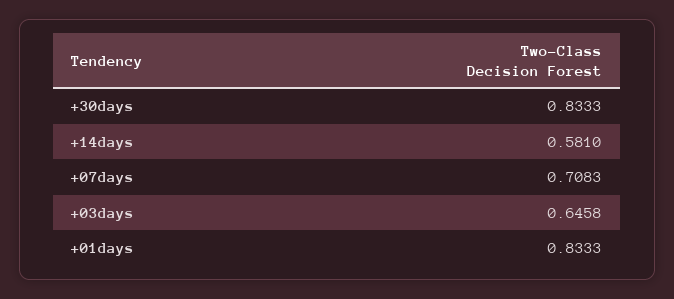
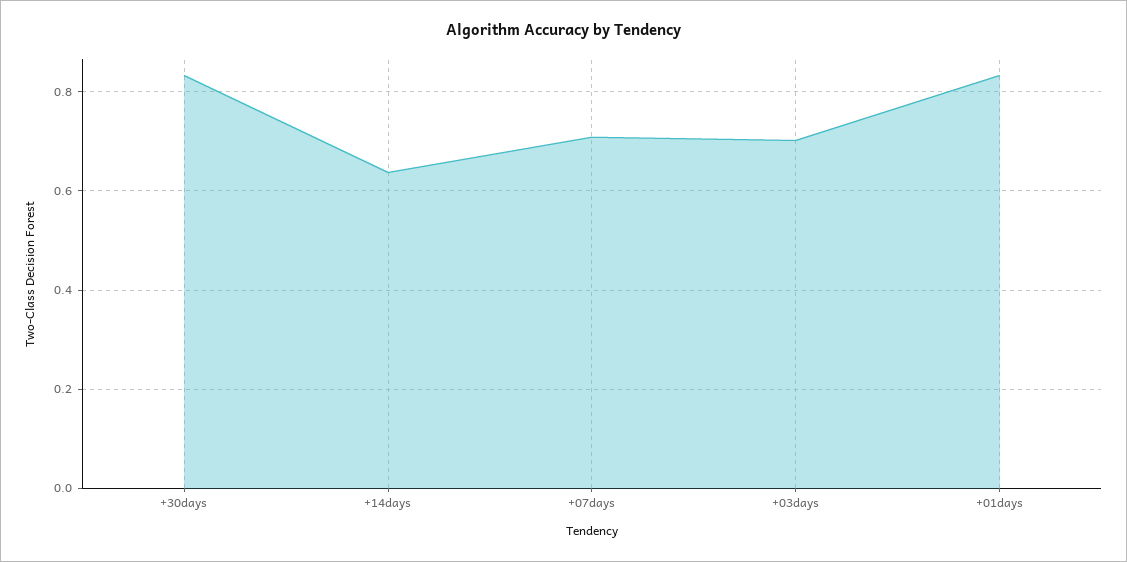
+14days: 0.581 -> 0.64
+03days: 0.6458 -> 0.7

